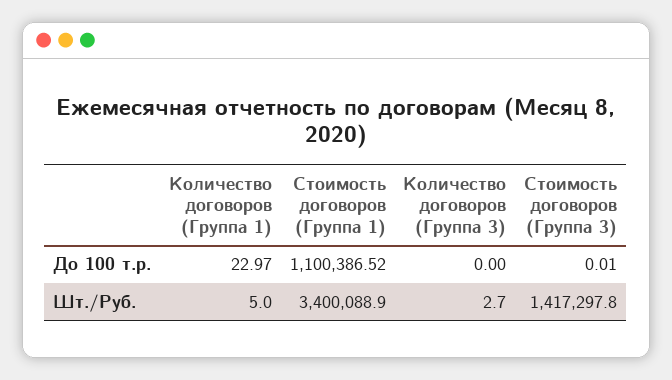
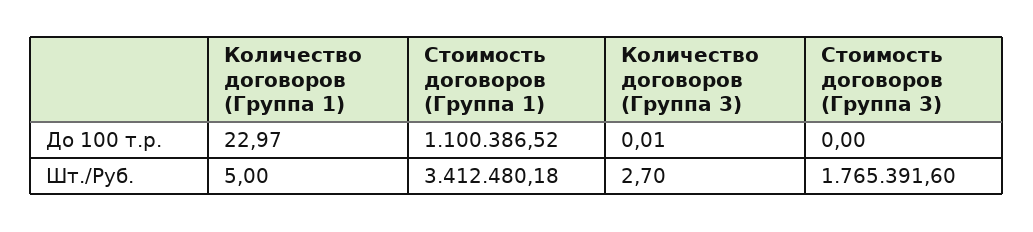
Количество договоров (Группа 3), До 100 т.р.: 0 -> 0.01
Стоимость договоров (Группа 3), До 100 т.р.: 0.01 -> 0
Стоимость договоров (Группа 1), Шт./Руб.: 3400088.9 -> 3412480.18
Стоимость договоров (Группа 3), Шт./Руб.: 1417297.8 -> 1765391.6

